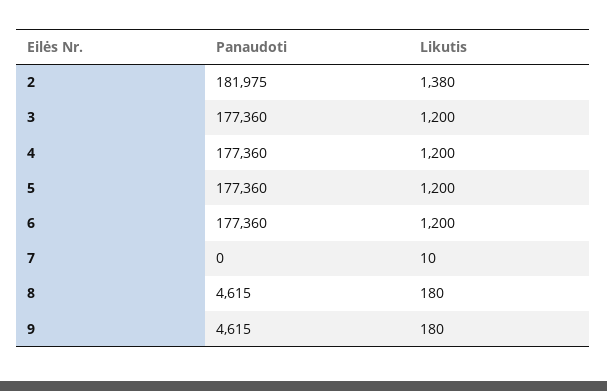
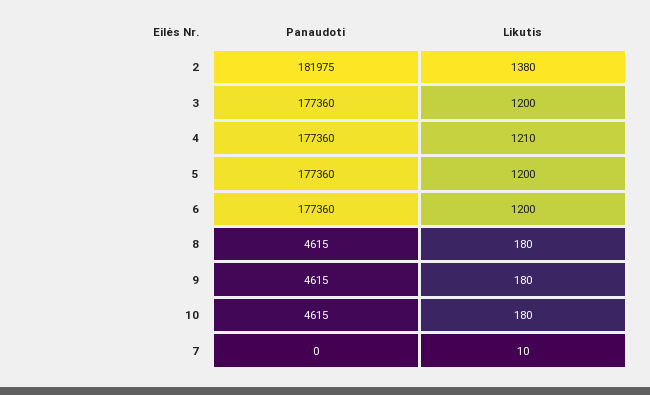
Likutis, 4: 1200 -> 1210
Panaudoti, 10: none -> 4615
Likutis, 10: none -> 180

